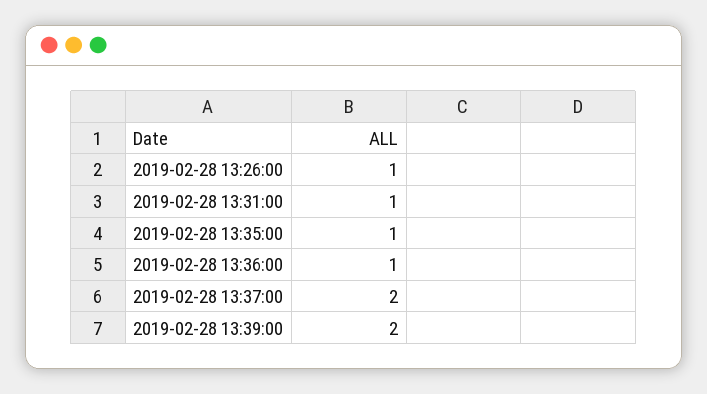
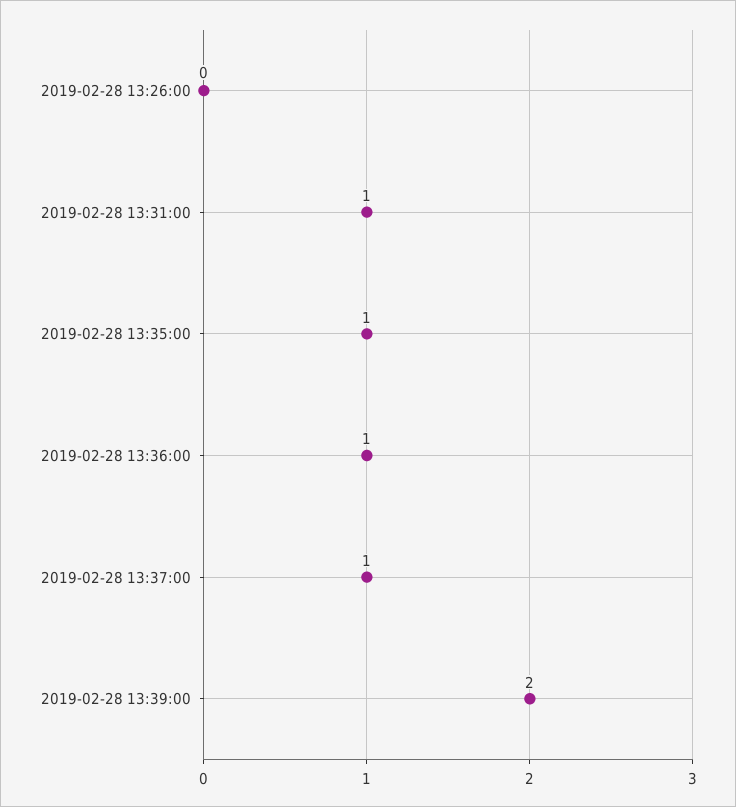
2019-02-28 13:26:00: 1 -> 0
2019-02-28 13:37:00: 2 -> 1

